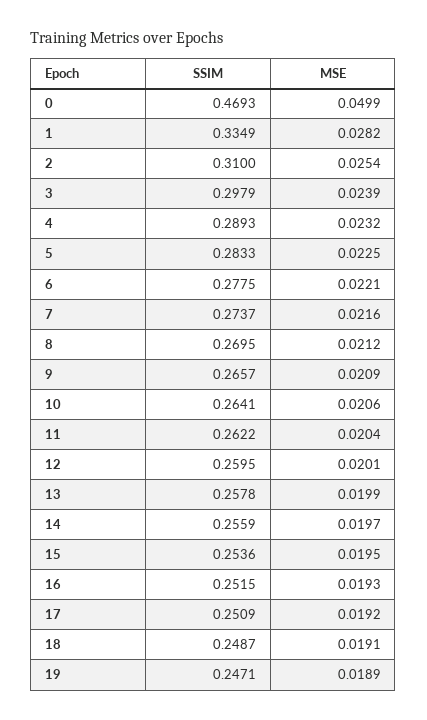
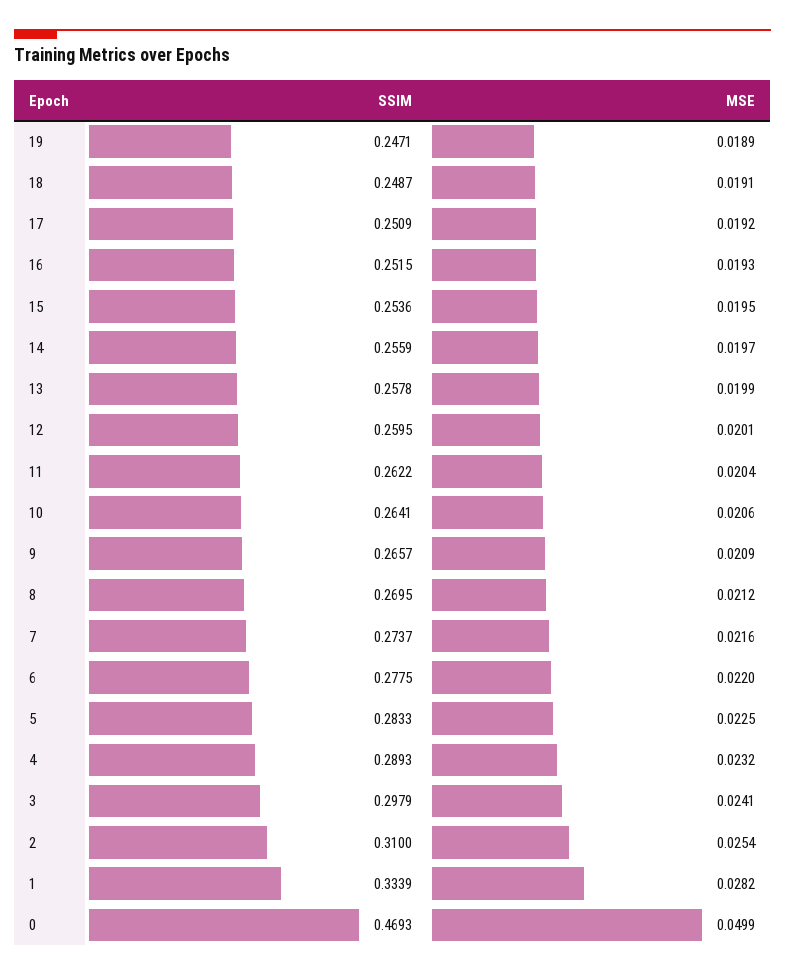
SSIM, 1: 0.3349 -> 0.3339
MSE, 3: 0.0239 -> 0.0241
MSE, 6: 0.0221 -> 0.022

